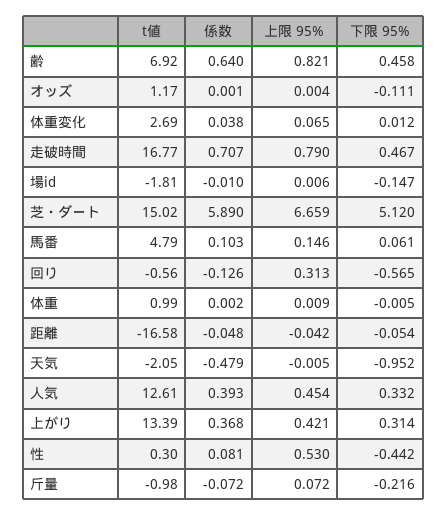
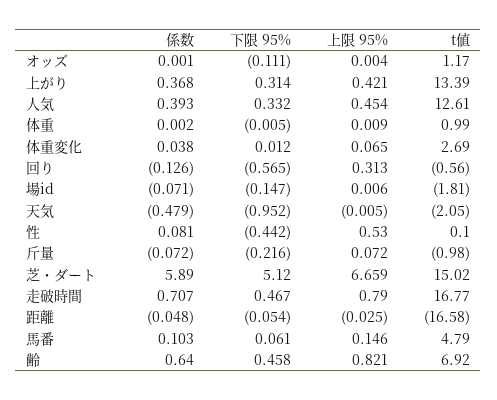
係数, 場id: -0.01 -> -0.071
上限 95%, 距離: -0.042 -> -0.025
t値, 性: 0.3 -> 0.1

